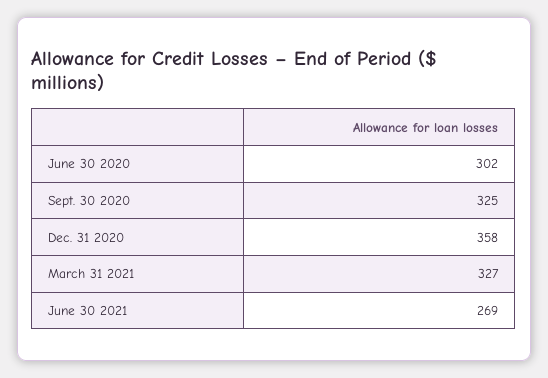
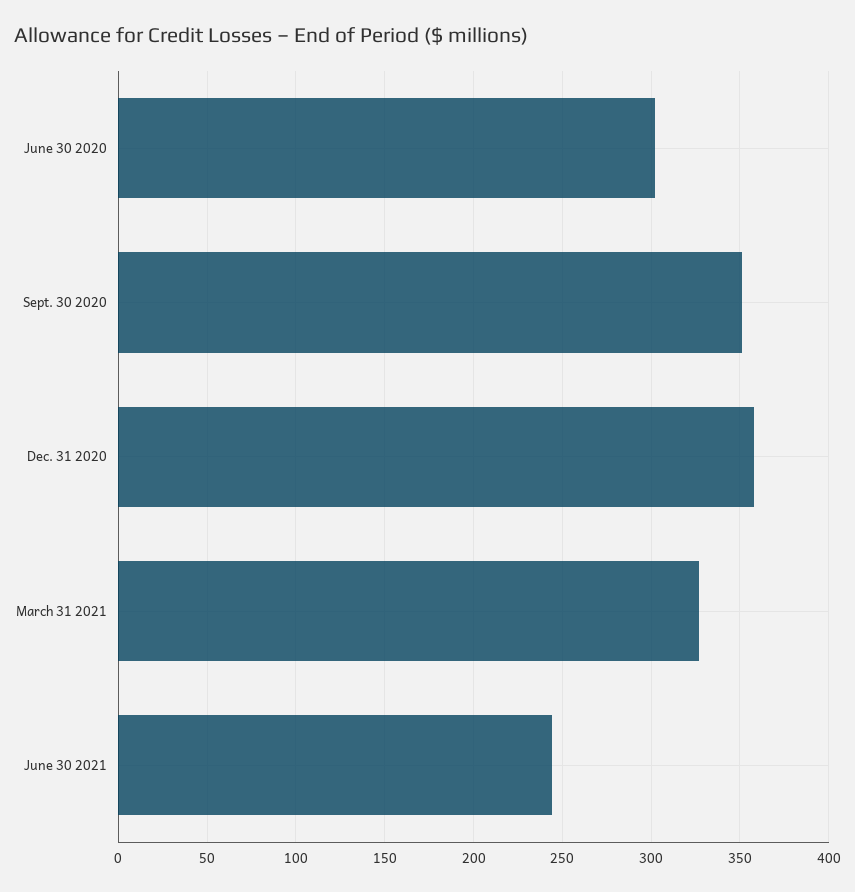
Sept. 30 2020: 325 -> 350
June 30 2021: 269 -> 245

